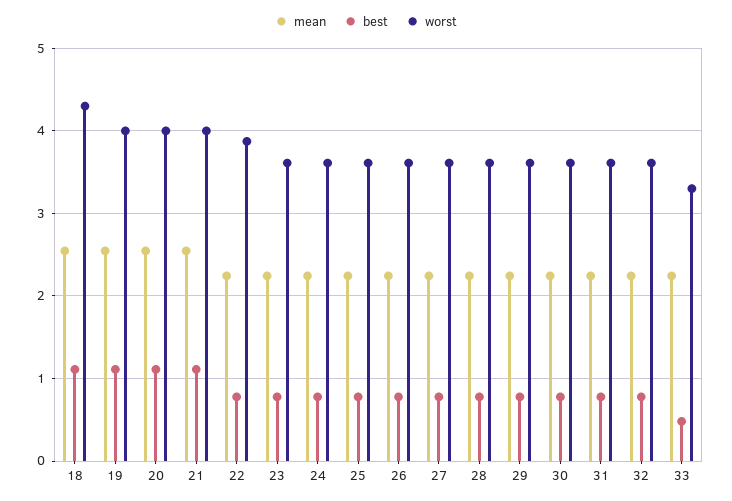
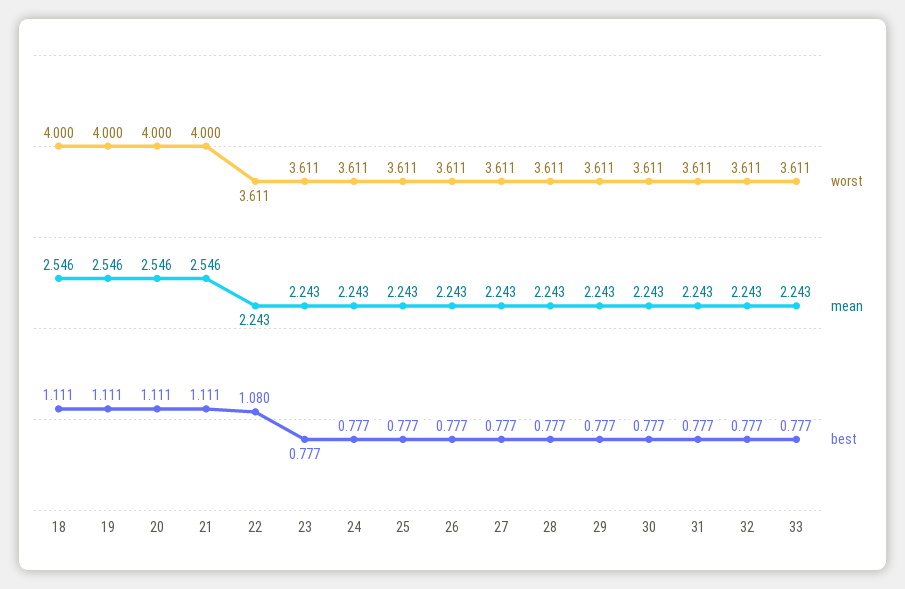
worst, 18: 4.3 -> 4
best, 22: 0.8 -> 1.08
worst, 22: 3.9 -> 3.611
best, 33: 0.5 -> 0.777
worst, 33: 3.3 -> 3.611

